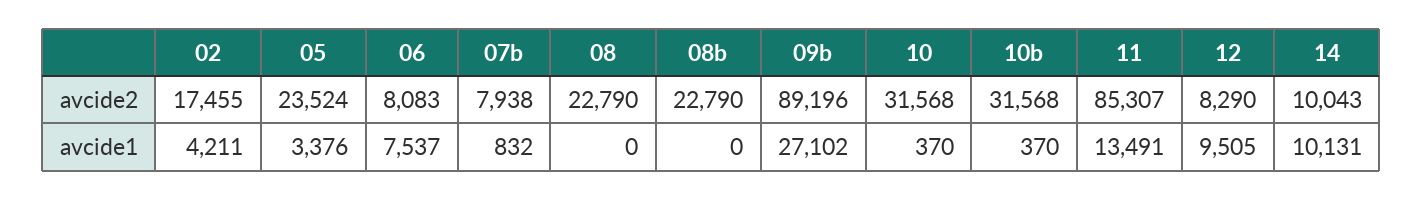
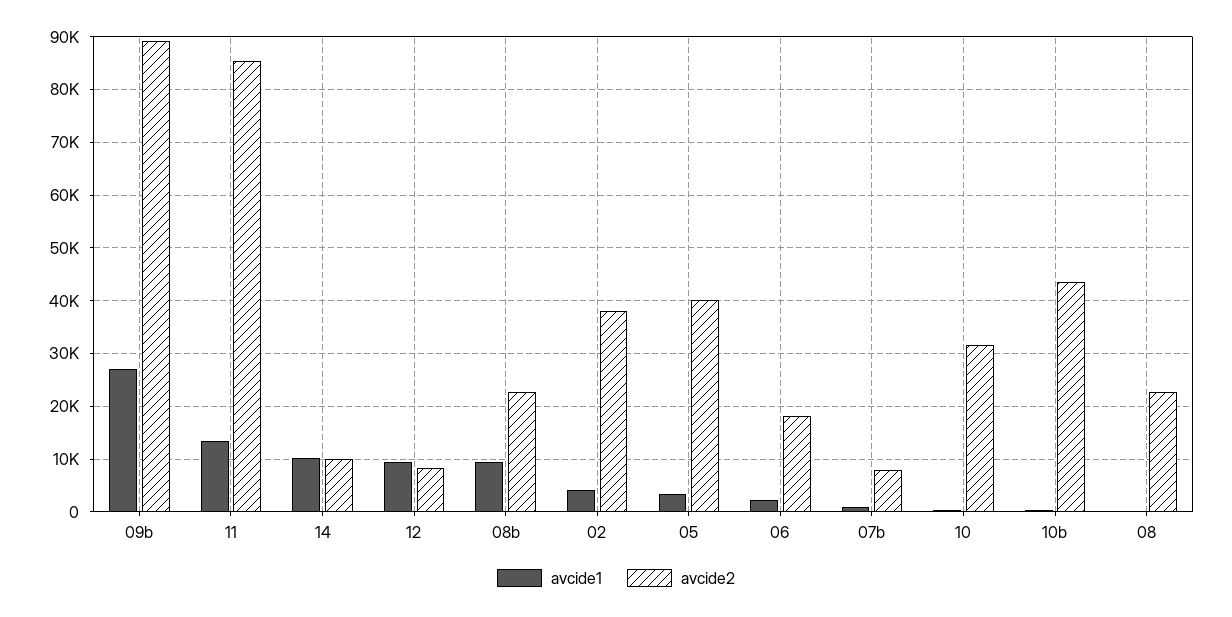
avcide2, 02: 17455 -> 38000
avcide2, 05: 23524 -> 40000
avcide2, 06: 8083 -> 18000
avcide2, 10b: 31568 -> 44000
avcide1, 06: 7537 -> 2000
avcide1, 08b: 0 -> 10000

